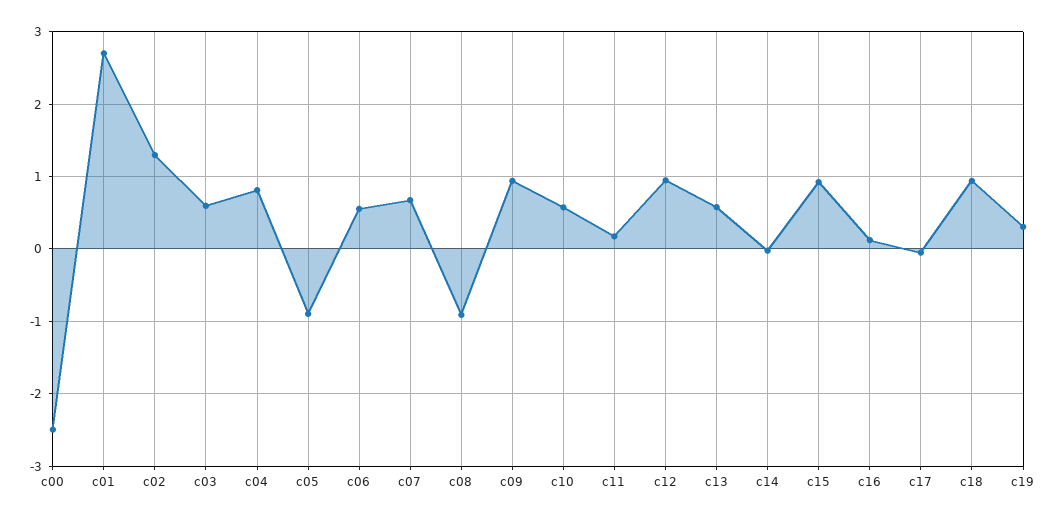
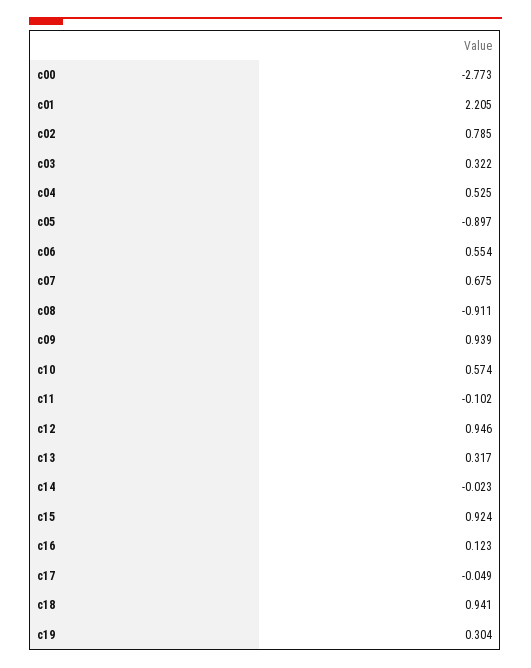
c00: -2.5 -> -2.773
c01: 2.7 -> 2.205
c02: 1.3 -> 0.785
c03: 0.6 -> 0.322
c04: 0.8 -> 0.525
c11: 0.2 -> -0.102
c13: 0.6 -> 0.317

